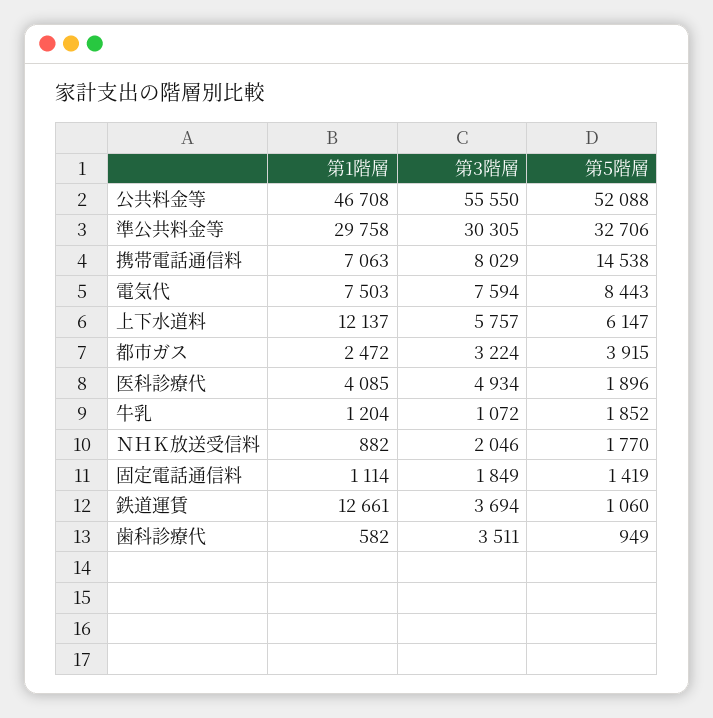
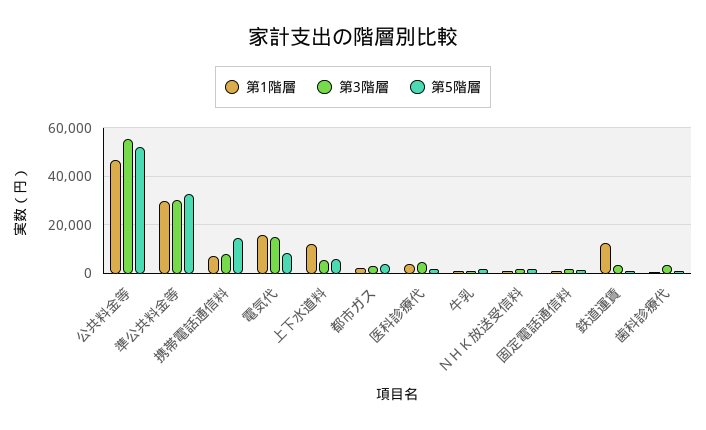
第1階層, 電気代: 7503 -> 15000
第3階層, 電気代: 7594 -> 15000

